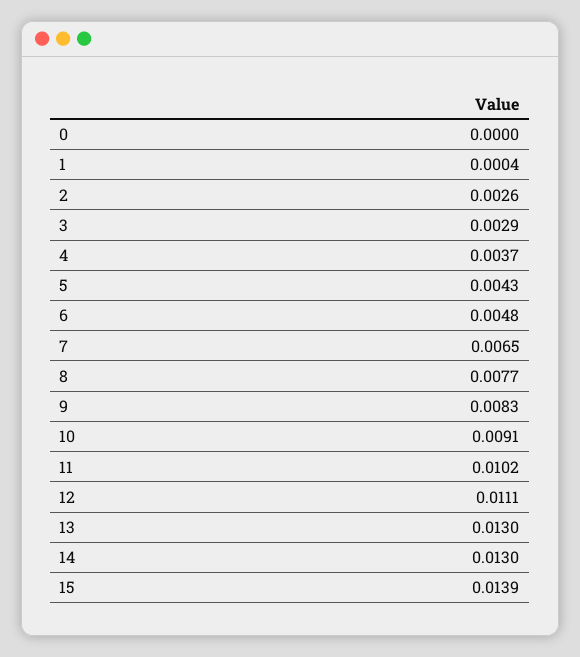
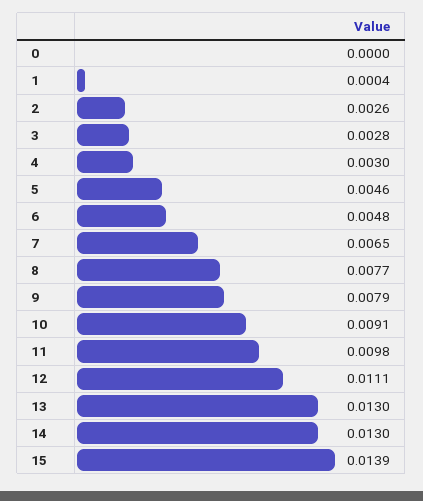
3: 0.0029 -> 0.0028
4: 0.0037 -> 0.003
5: 0.0043 -> 0.0046
9: 0.0083 -> 0.0079
11: 0.0102 -> 0.0098

